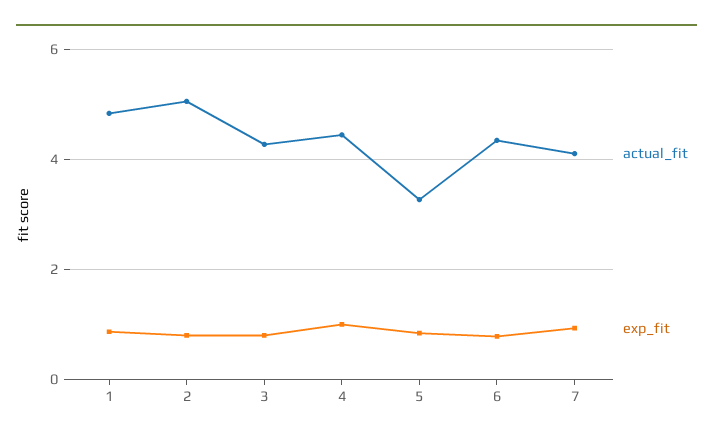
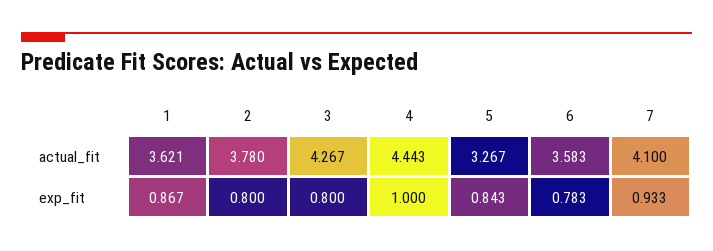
actual_fit, 1: 4.8 -> 3.621
actual_fit, 2: 5 -> 3.78
actual_fit, 6: 4.4 -> 3.583

